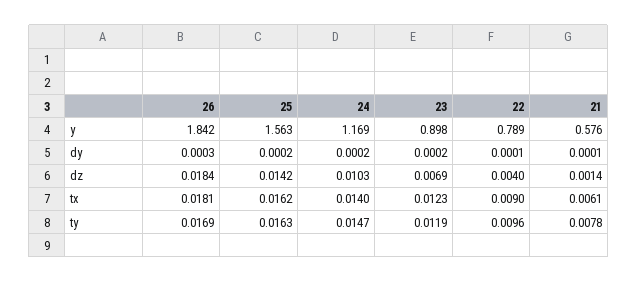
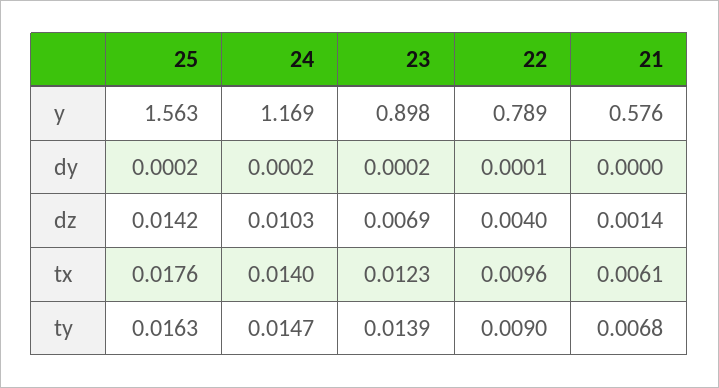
26, y: 1.842 -> none
26, dy: 0.0003 -> none
21, dy: 0.0001 -> 0
26, dz: 0.0184 -> none
26, tx: 0.0181 -> none
25, tx: 0.0162 -> 0.0176
22, tx: 0.009 -> 0.0096
26, ty: 0.0169 -> none
23, ty: 0.0119 -> 0.0139
22, ty: 0.0096 -> 0.009
21, ty: 0.0078 -> 0.0068

